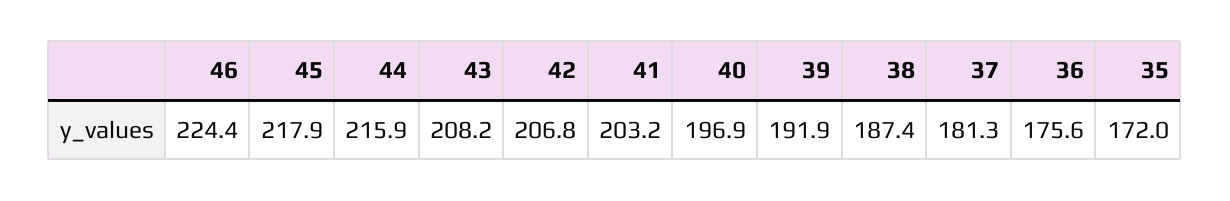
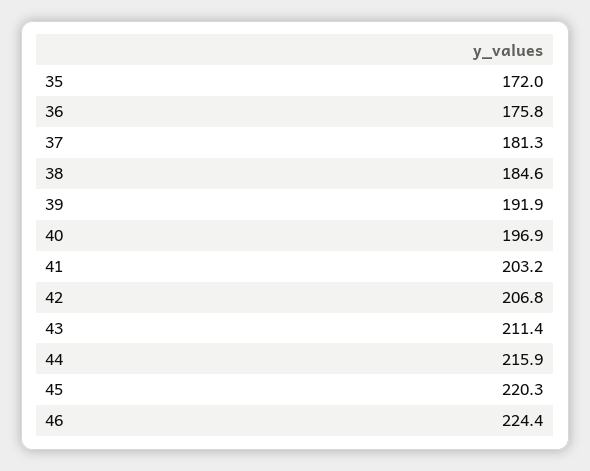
45: 217.9 -> 220.3
43: 208.2 -> 211.4
38: 187.4 -> 184.6
36: 175.6 -> 175.8

